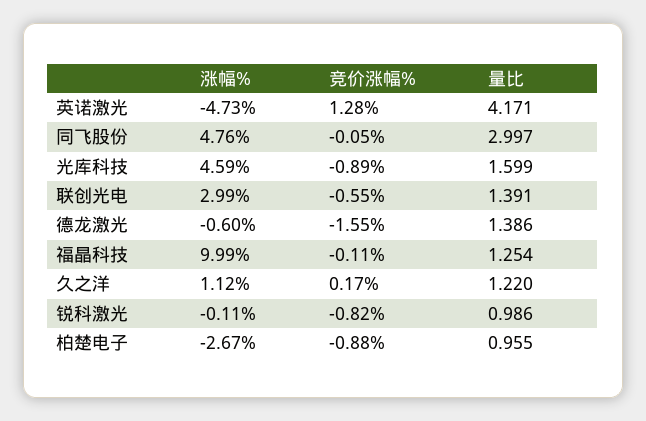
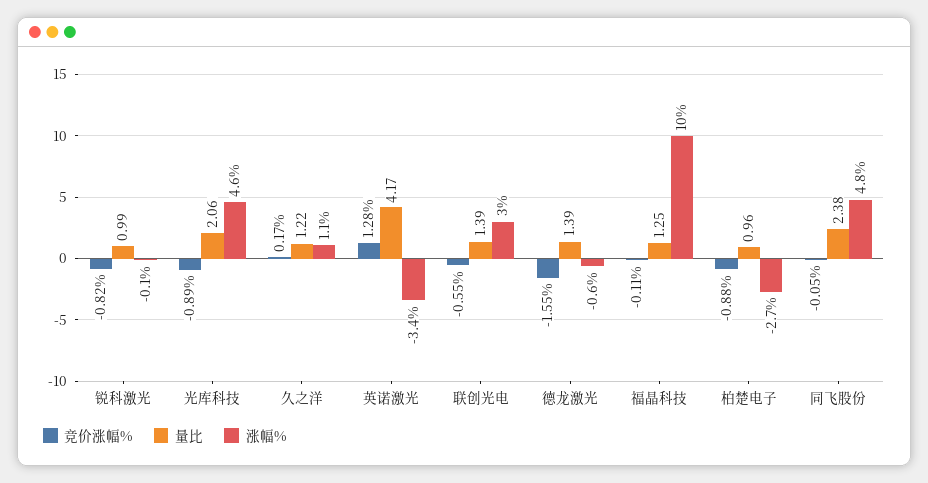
涨幅%, 英诺激光: -4.73 -> -3.4
量比, 同飞股份: 2.997 -> 2.38
量比, 光库科技: 1.599 -> 2.06

